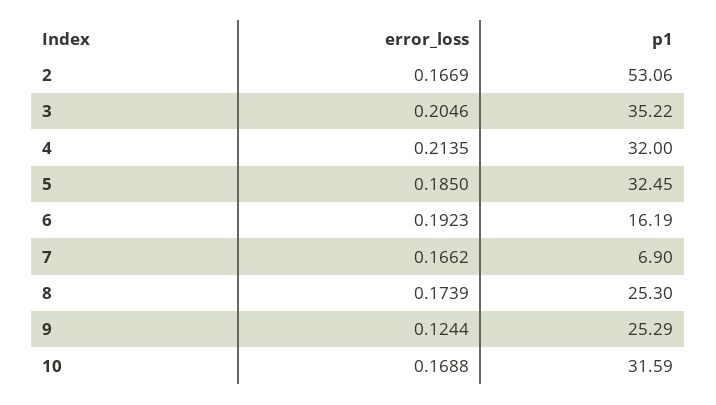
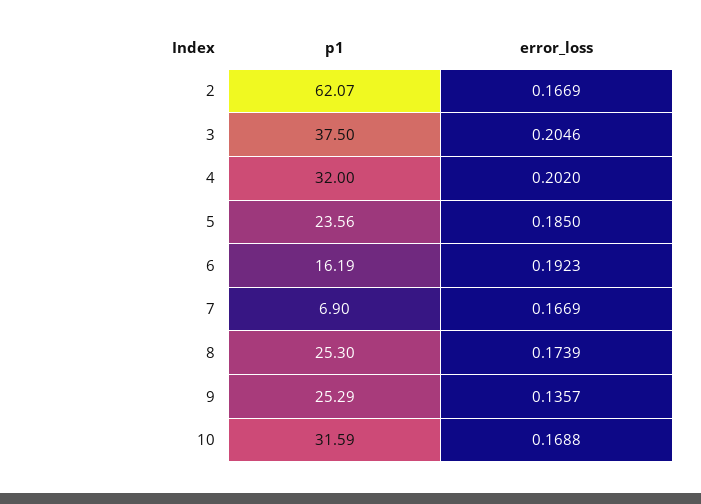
p1, 2: 53.06 -> 62.07
p1, 3: 35.22 -> 37.5
error_loss, 4: 0.2135 -> 0.202
p1, 5: 32.45 -> 23.56
error_loss, 7: 0.1662 -> 0.1669
error_loss, 9: 0.1244 -> 0.1357

